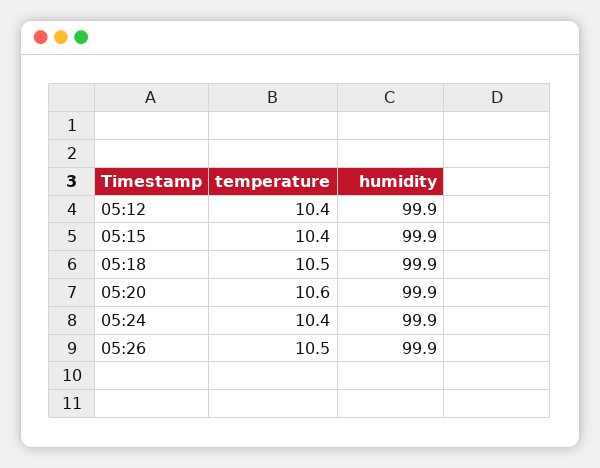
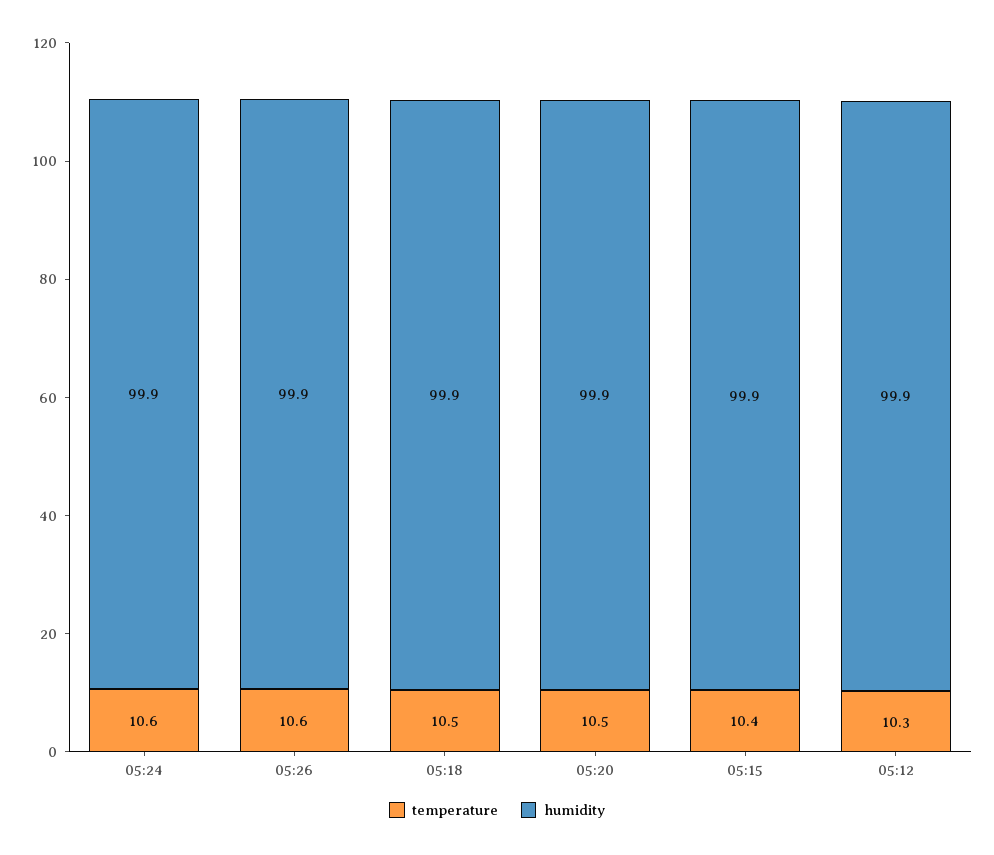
temperature, 05:12: 10.4 -> 10.3
temperature, 05:20: 10.6 -> 10.5
temperature, 05:24: 10.4 -> 10.6
temperature, 05:26: 10.5 -> 10.6

